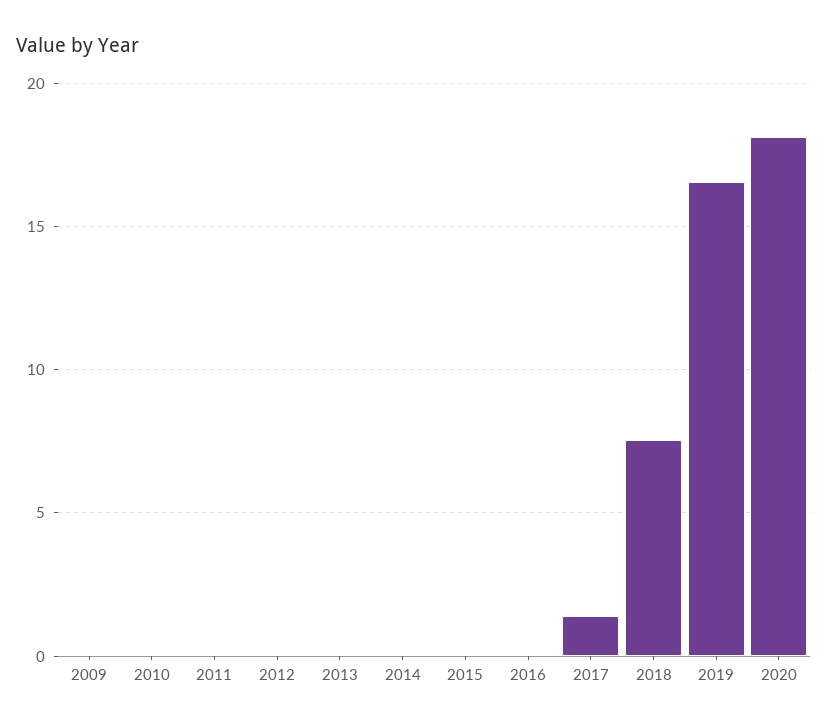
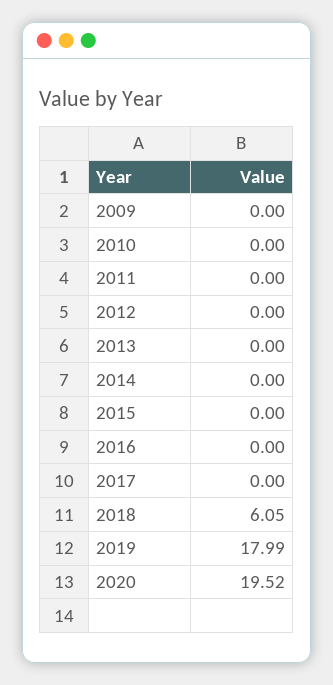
2017: 1.5 -> 0
2018: 7.5 -> 6.05
2019: 16.5 -> 17.99
2020: 18 -> 19.52

